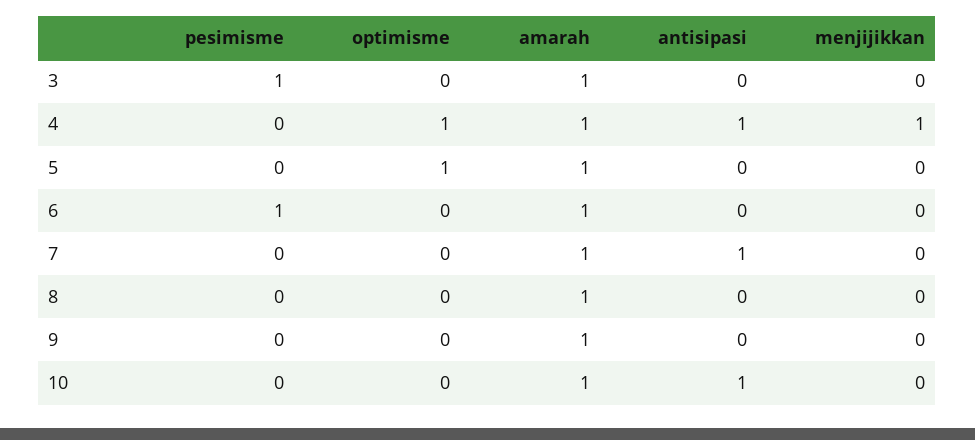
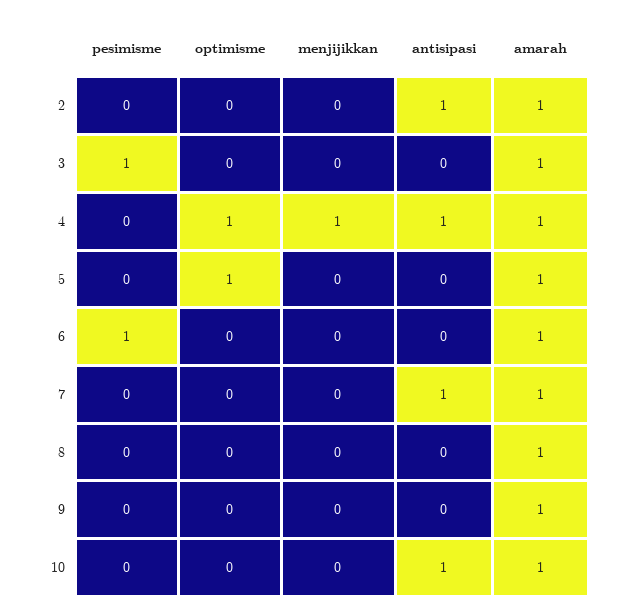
pesimisme, 2: none -> 0
optimisme, 2: none -> 0
menjijikkan, 2: none -> 0
antisipasi, 2: none -> 1
amarah, 2: none -> 1

